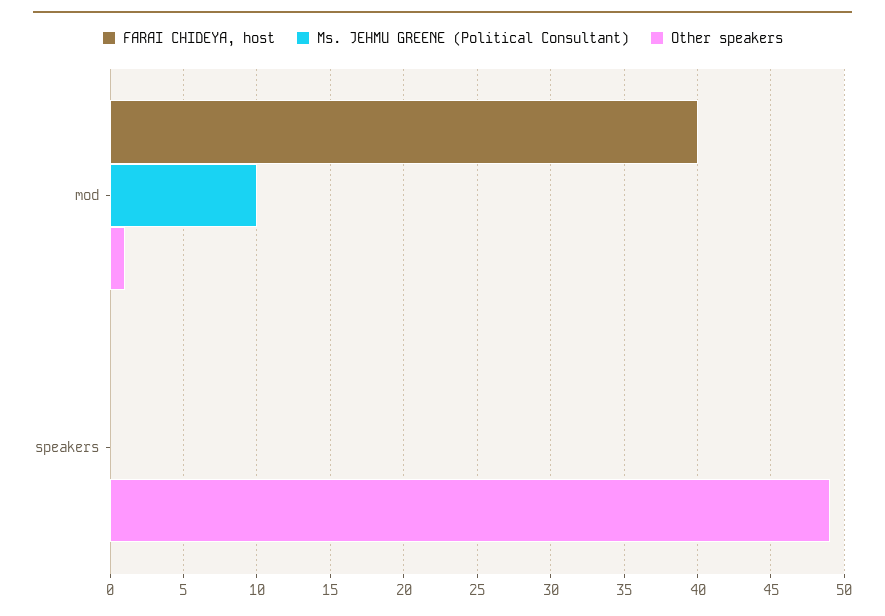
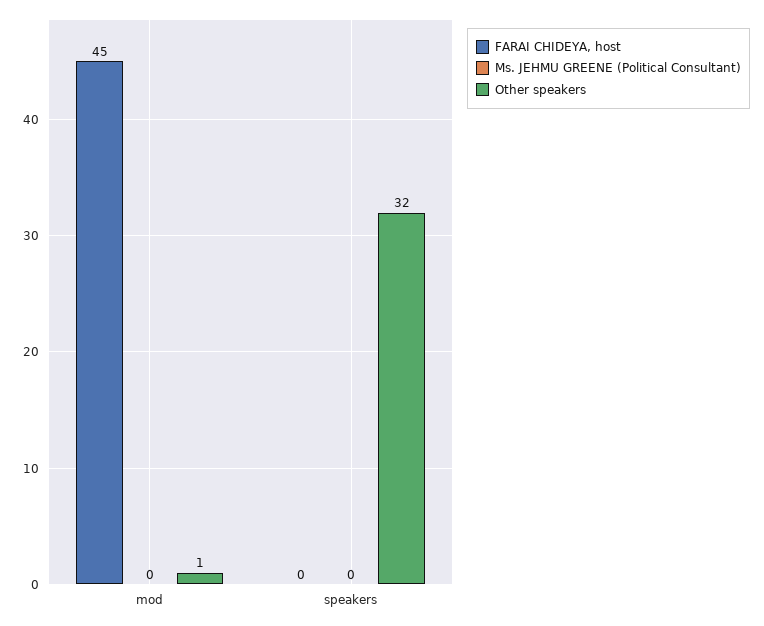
FARAI CHIDEYA, host, mod: 40 -> 45
Ms. JEHMU GREENE (Political Consultant), mod: 10 -> 0
Other speakers, speakers: 49 -> 32

